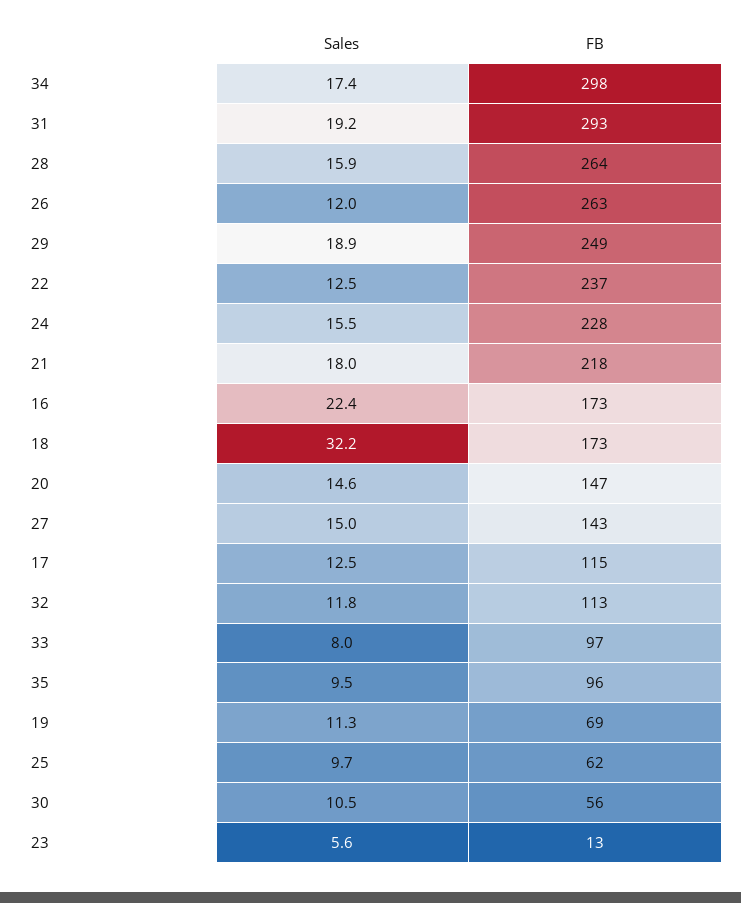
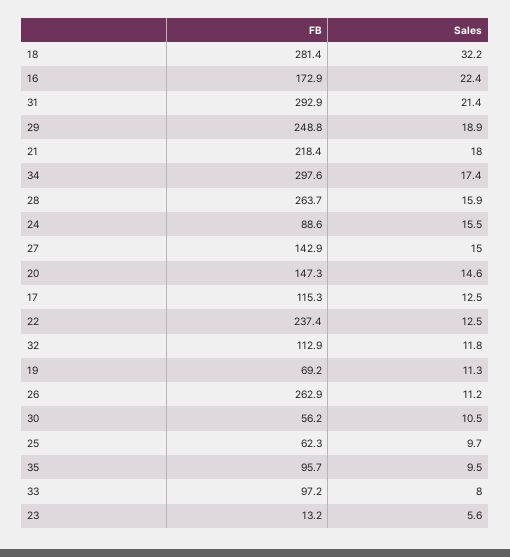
Sales, 31: 19.2 -> 21.4
Sales, 26: 12 -> 11.2
FB, 24: 228 -> 88.6
FB, 18: 173 -> 281.4

